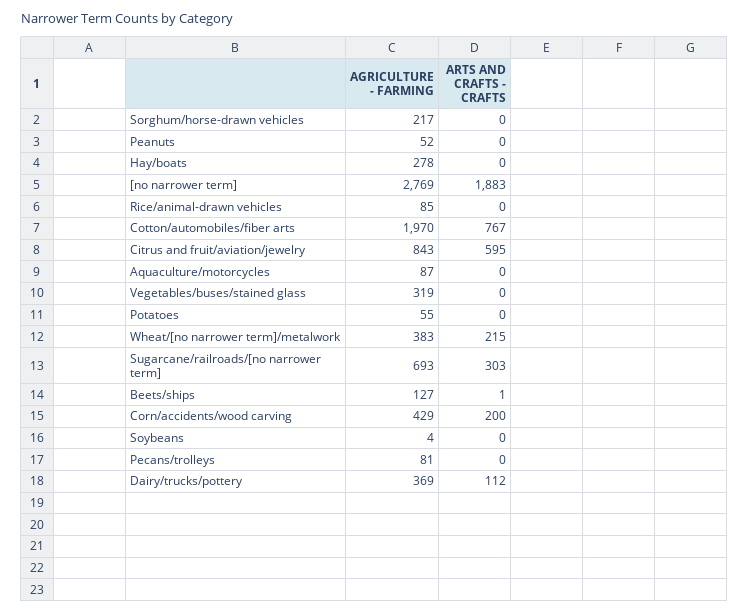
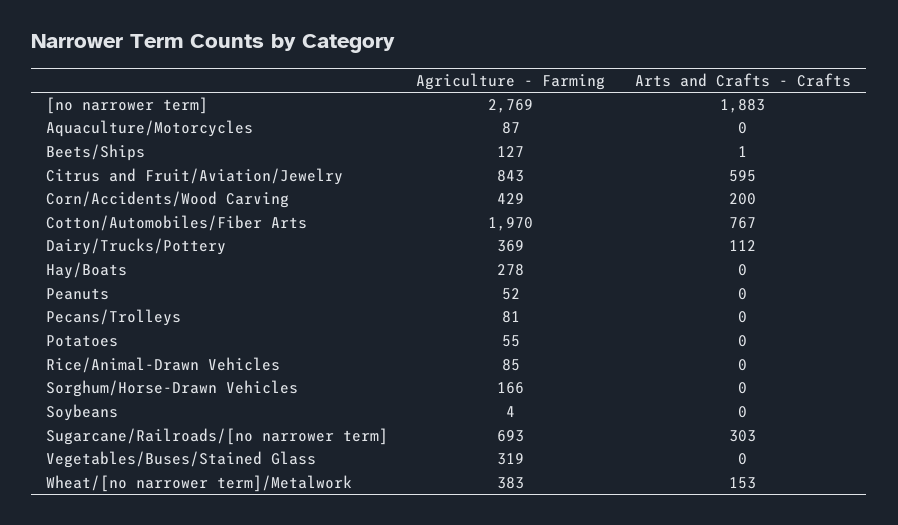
AGRICULTURE - FARMING, Sorghum/horse-drawn vehicles: 217 -> 166
ARTS AND CRAFTS - CRAFTS, Wheat/[no narrower term]/metalwork: 215 -> 153

